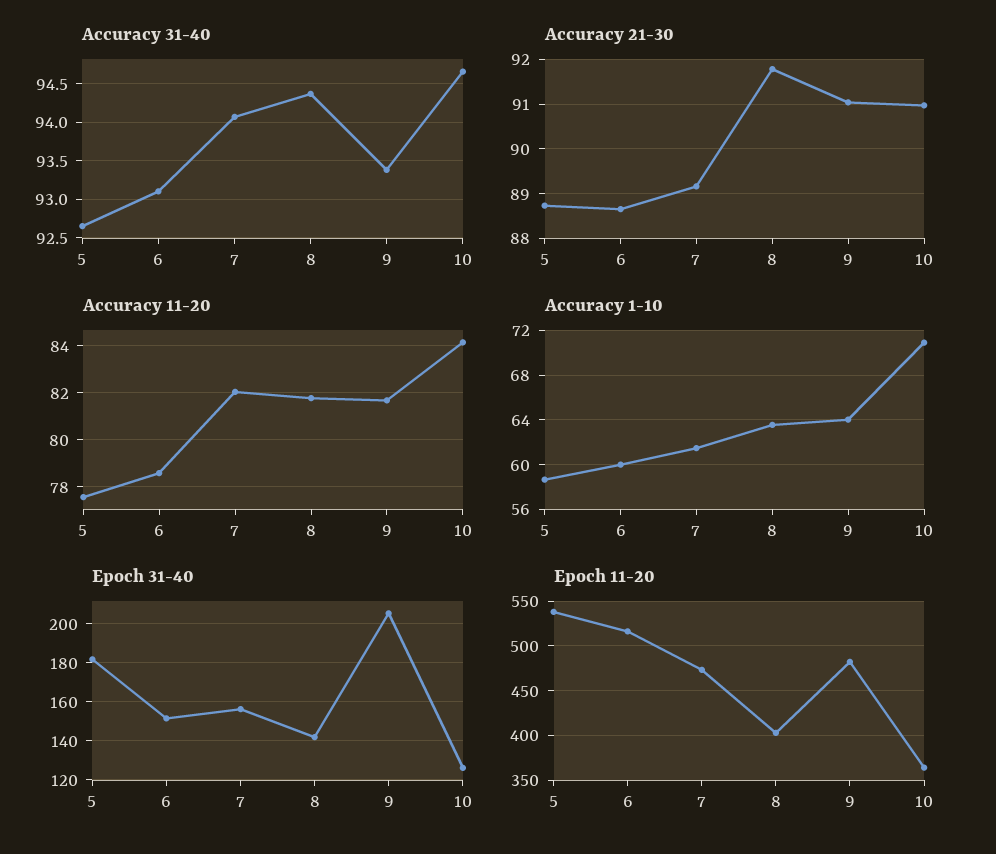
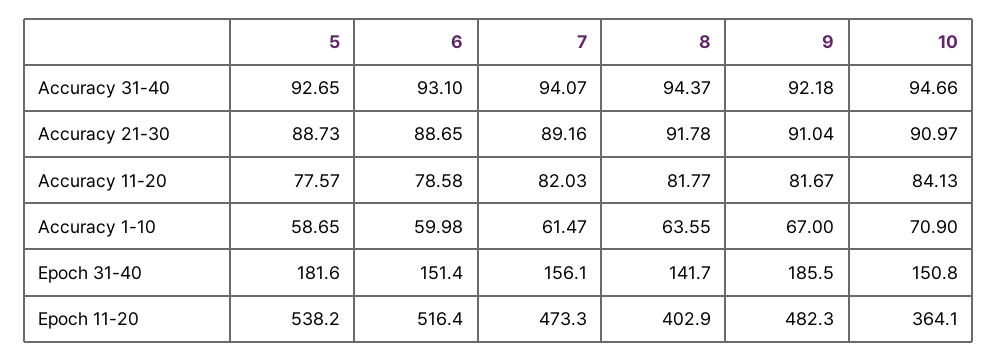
Accuracy 31-40, 9: 93.4 -> 92.18
Accuracy 1-10, 9: 64 -> 67
Epoch 31-40, 9: 205 -> 185.5
Epoch 31-40, 10: 125 -> 150.8

